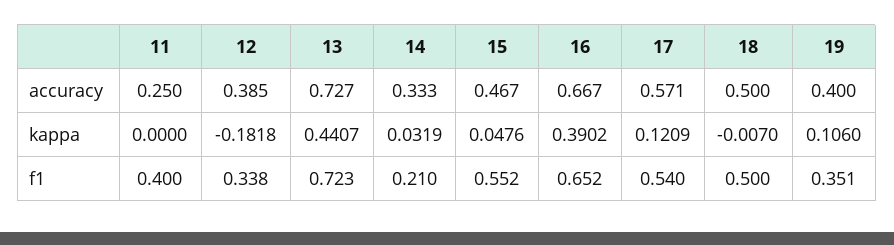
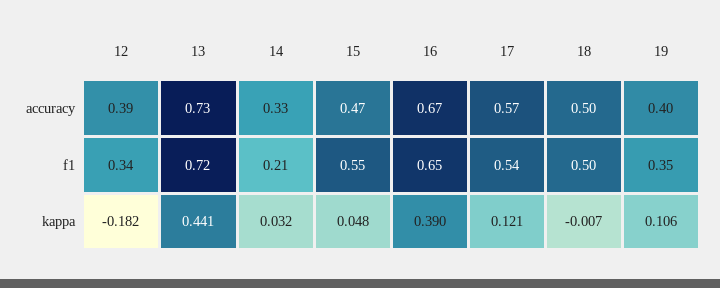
11, accuracy: 0.25 -> none
11, kappa: 0 -> none
11, f1: 0.4 -> none

